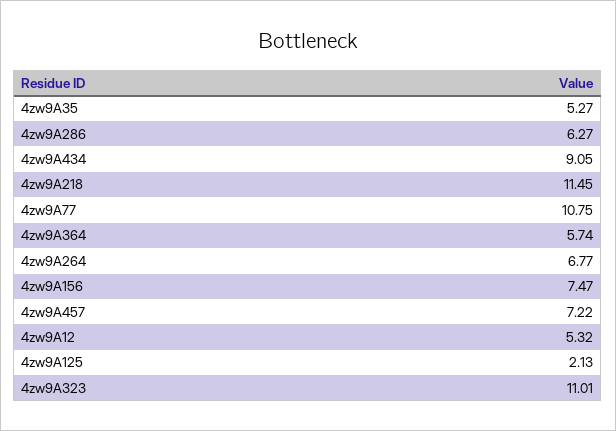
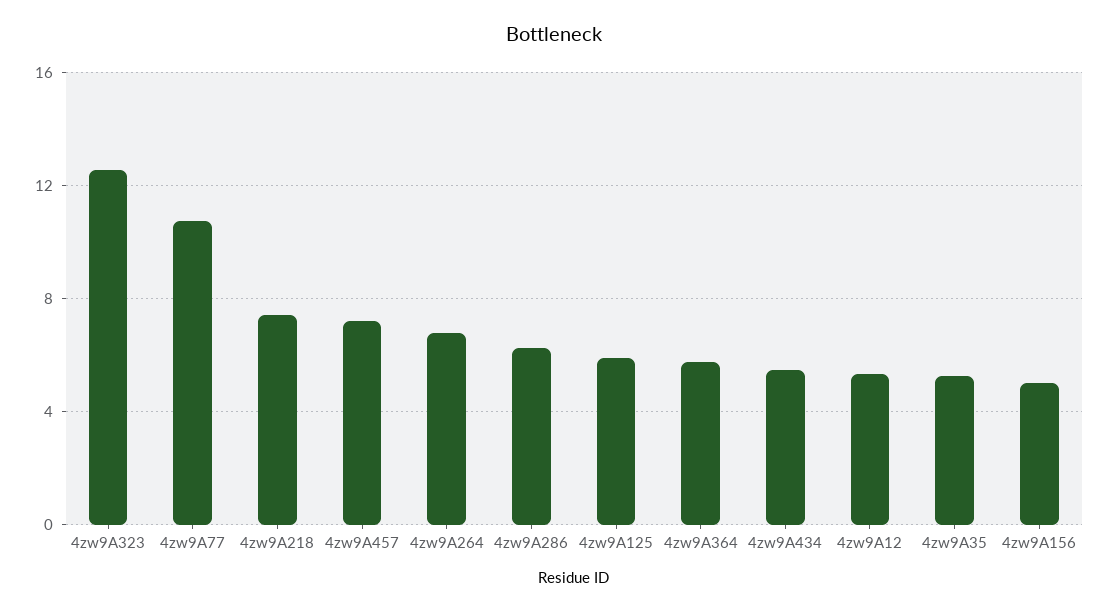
4zw9A434: 9.05 -> 5.5
4zw9A218: 11.45 -> 7.5
4zw9A156: 7.47 -> 5
4zw9A125: 2.13 -> 6
4zw9A323: 11.01 -> 12.5

